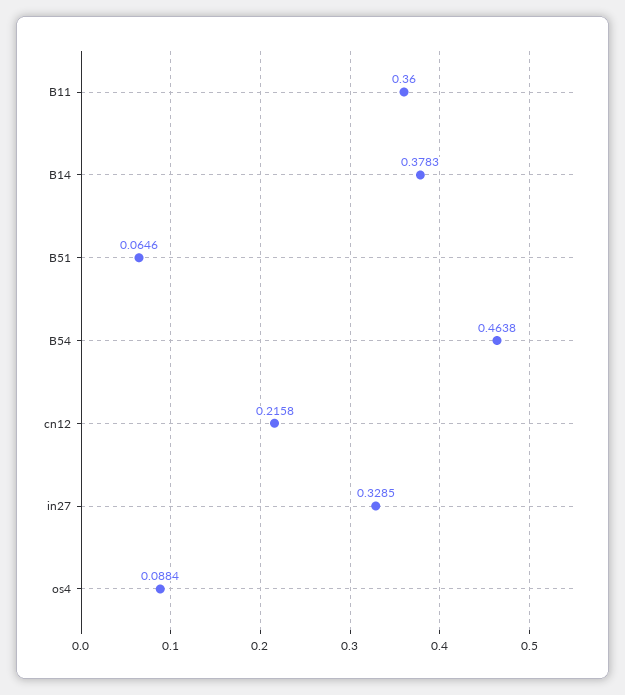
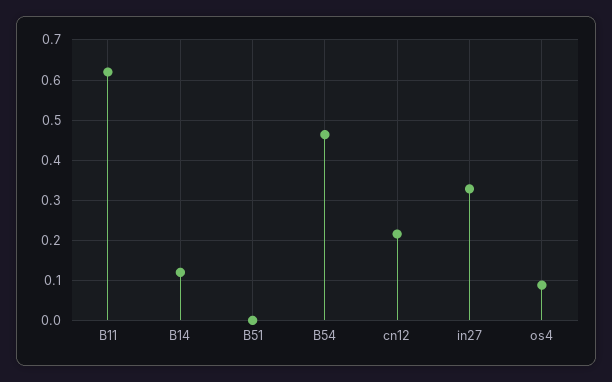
B11: 0.36 -> 0.62
B14: 0.3783 -> 0.12
B51: 0.0646 -> 0

